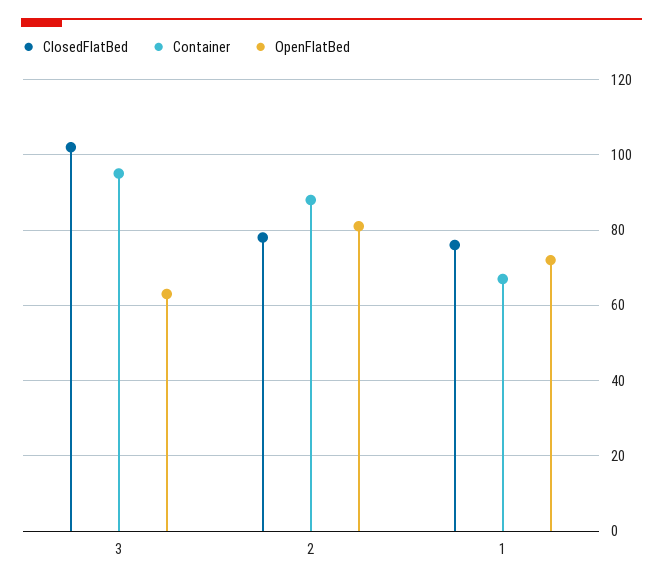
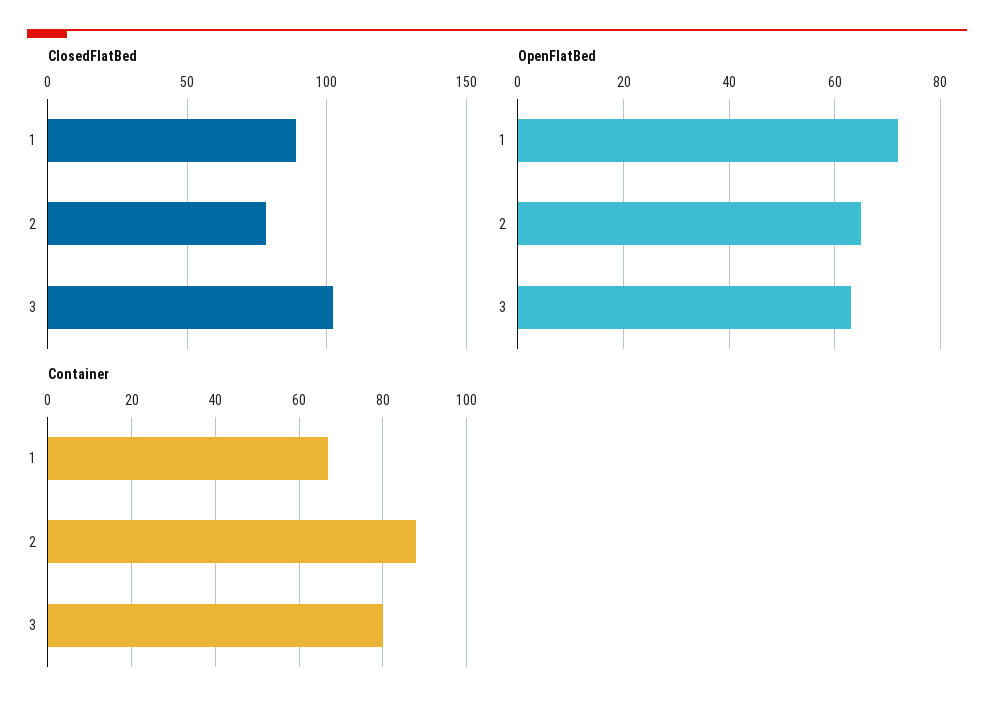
Container, 3: 95 -> 80
OpenFlatBed, 2: 80 -> 65
ClosedFlatBed, 1: 75 -> 90

